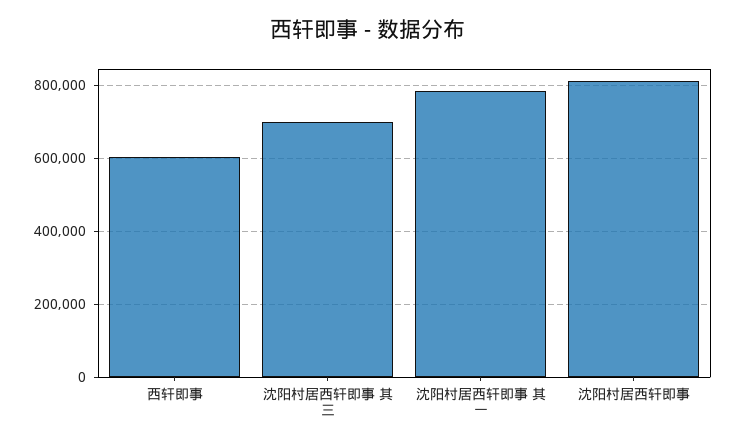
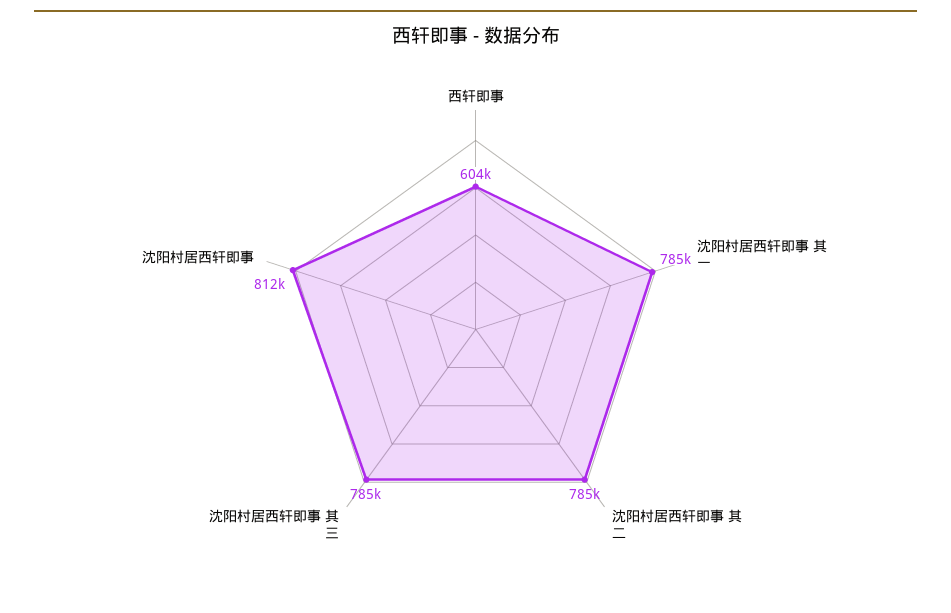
沈阳村居西轩即事 其三: 700000 -> 785000
沈阳村居西轩即事 其二: none -> 785000

